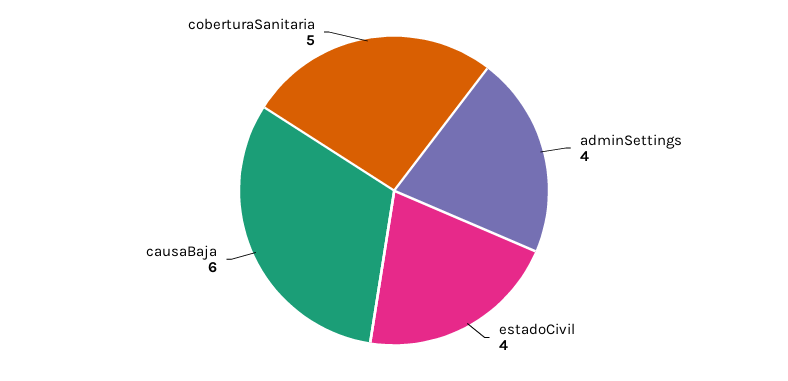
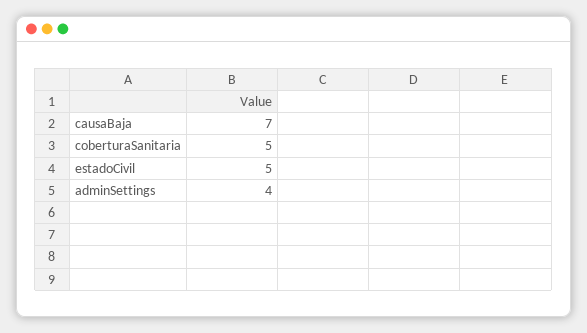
estadoCivil: 4 -> 5
causaBaja: 6 -> 7

